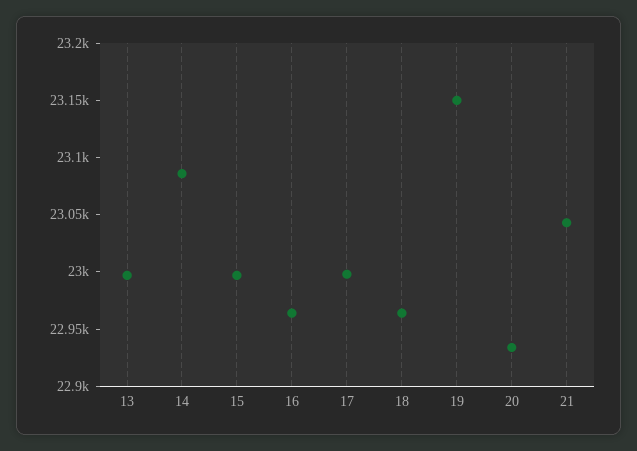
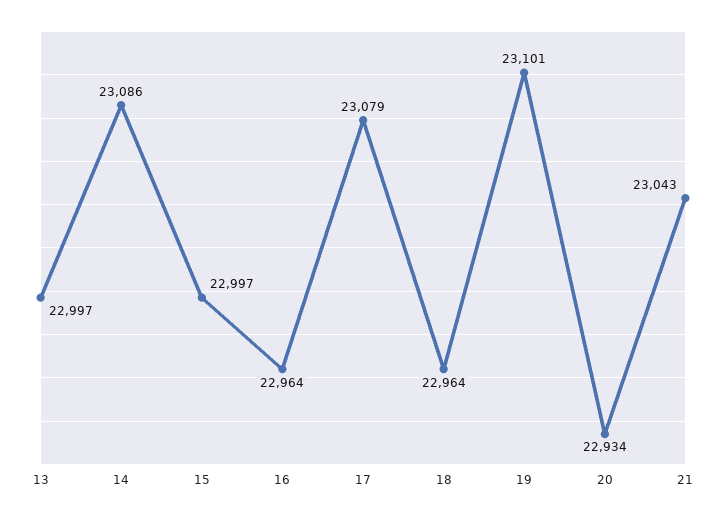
17: 23000 -> 23079
19: 23150 -> 23101

